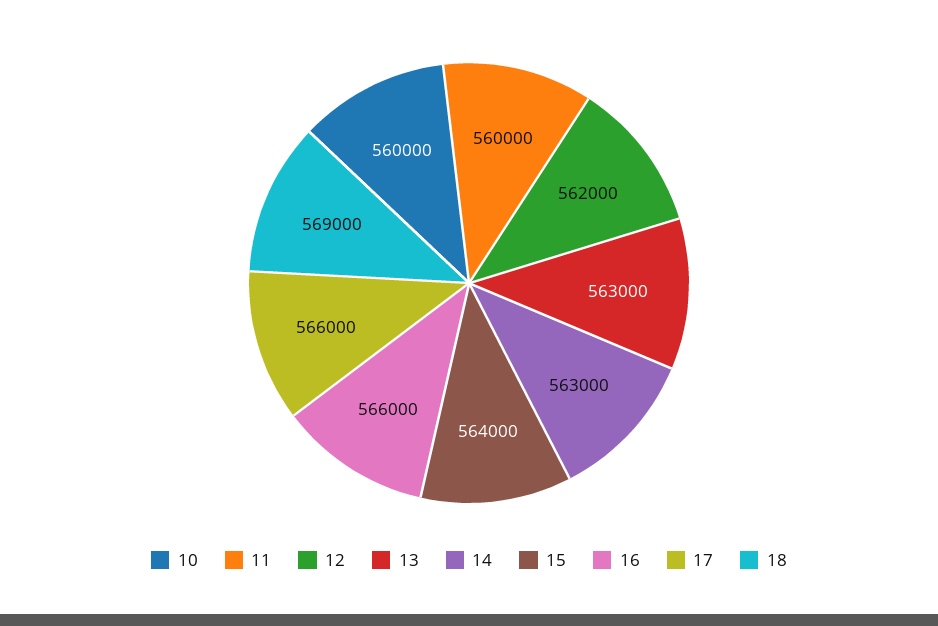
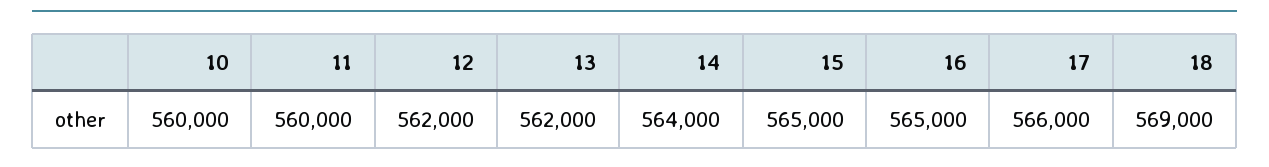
13: 563000 -> 562000
14: 563000 -> 564000
15: 564000 -> 565000
16: 566000 -> 565000

